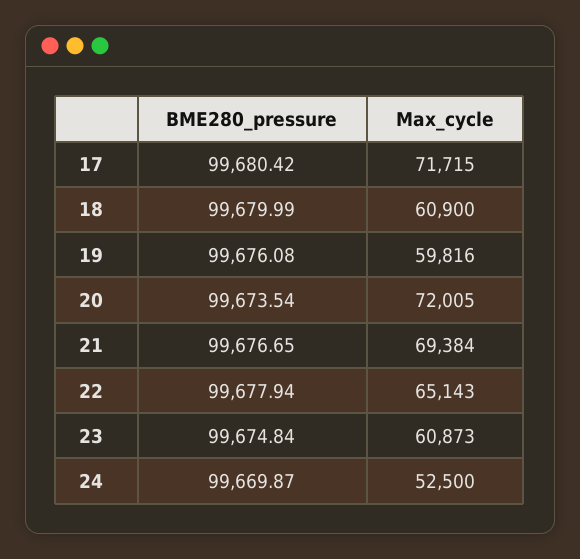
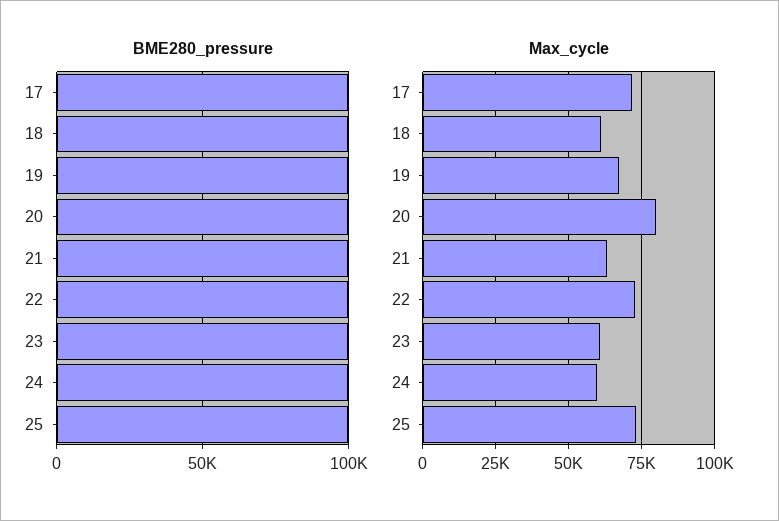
Max_cycle, 19: 59816 -> 67500
Max_cycle, 20: 72005 -> 80000
Max_cycle, 21: 69384 -> 62500
Max_cycle, 22: 65143 -> 72500
Max_cycle, 24: 52500 -> 60000
BME280_pressure, 25: none -> 100000
Max_cycle, 25: none -> 72500

